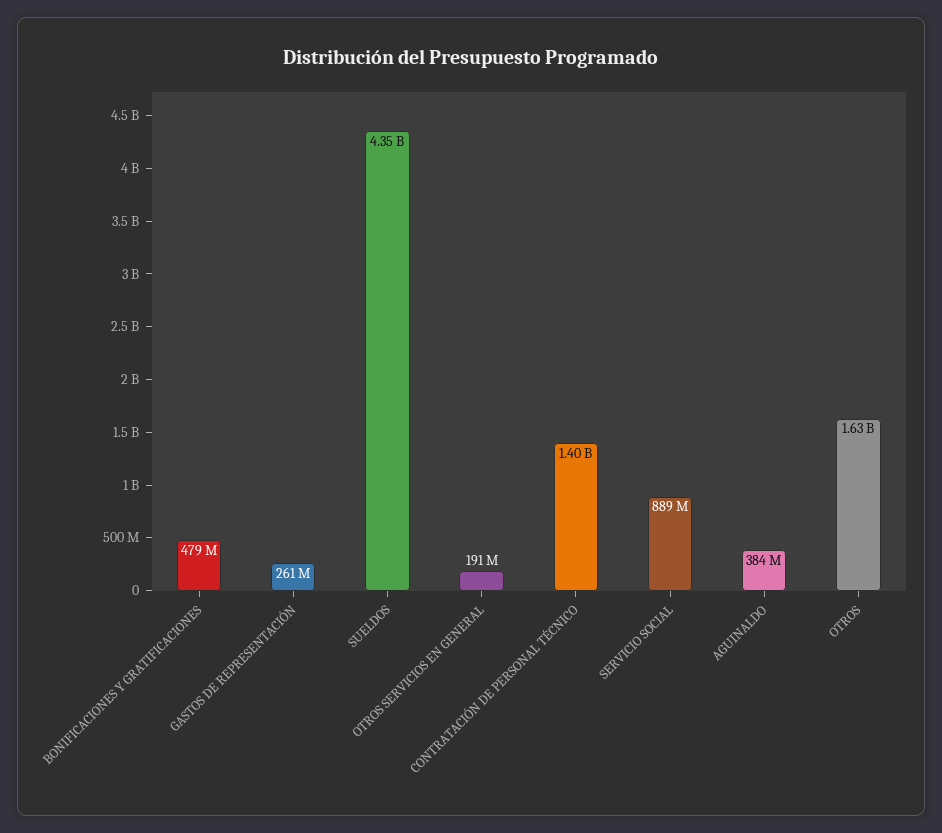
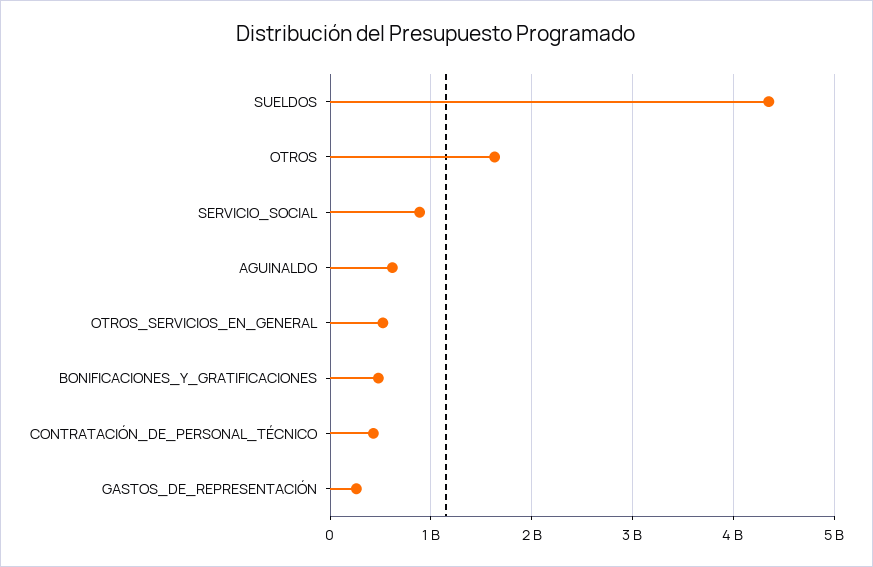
OTROS SERVICIOS EN GENERAL: 191000000 -> 500000000
CONTRATACIÓN DE PERSONAL TÉCNICO: 1400000000 -> 400000000
AGUINALDO: 384000000 -> 600000000

